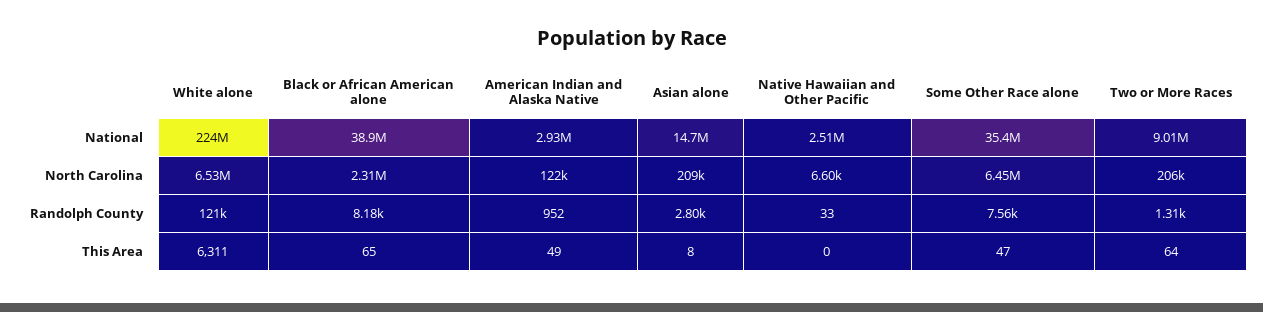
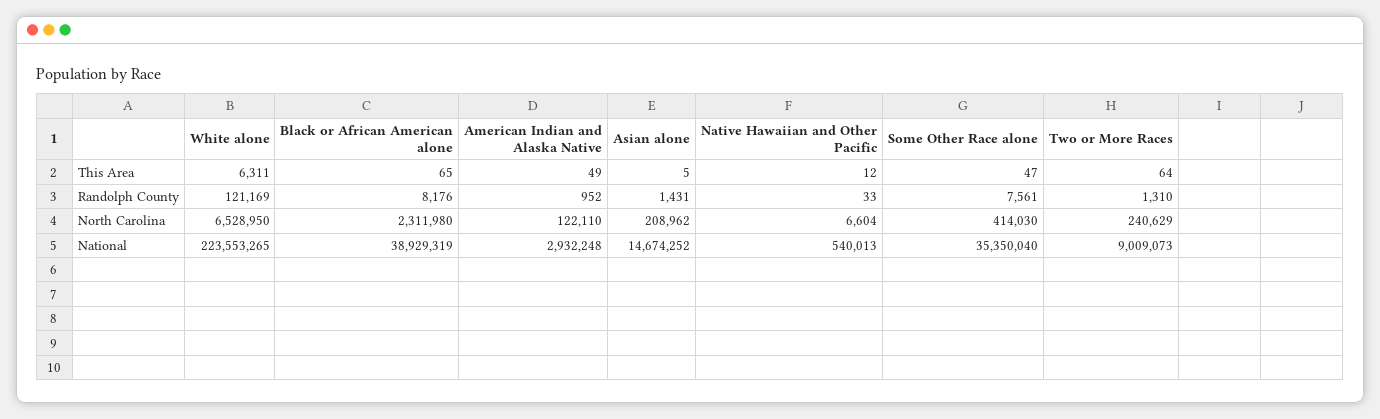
Native Hawaiian and Other Pacific, National: 2510000 -> 540013
Some Other Race alone, North Carolina: 6450000 -> 414030
Two or More Races, North Carolina: 206000 -> 240629
Asian alone, Randolph County: 2800 -> 1431
Asian alone, This Area: 8 -> 5
Native Hawaiian and Other Pacific, This Area: 0 -> 12

